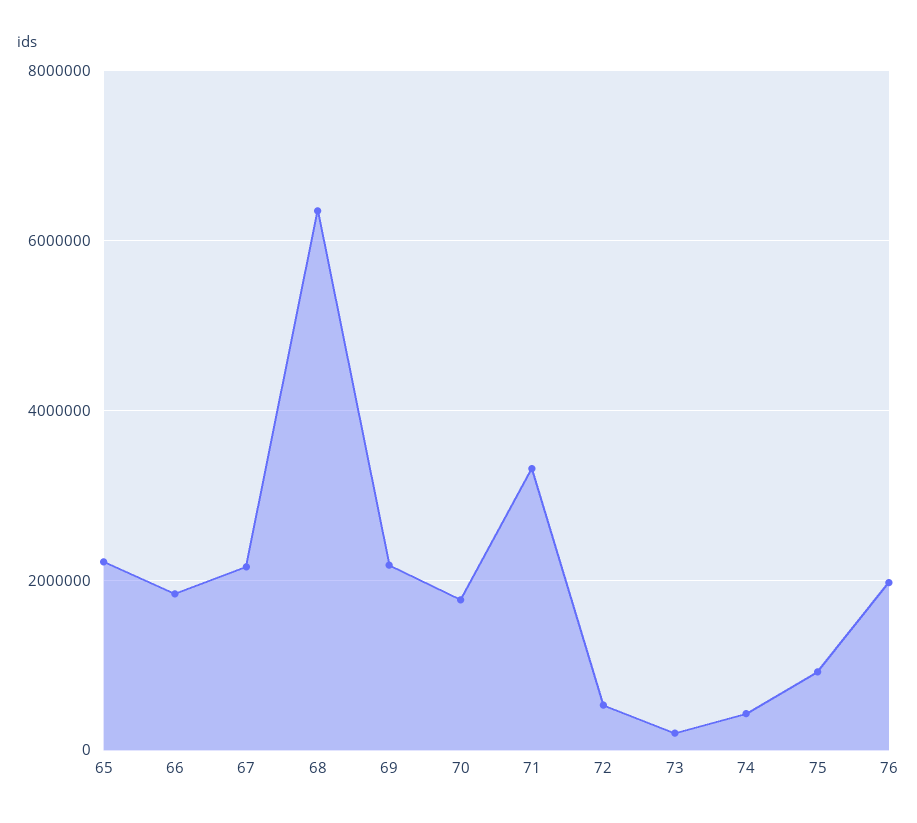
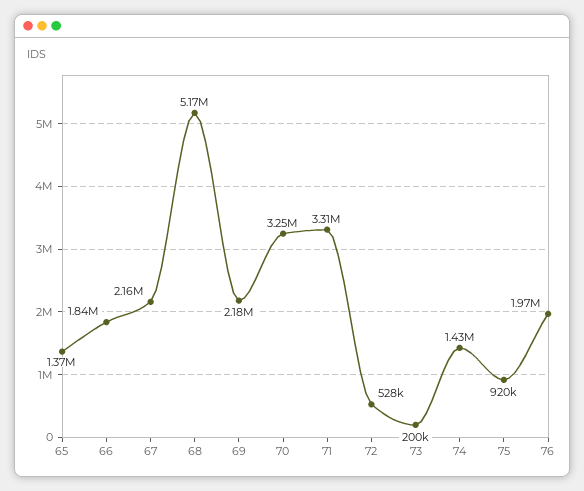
65: 2200000 -> 1370000
68: 6400000 -> 5170000
70: 1800000 -> 3250000
74: 400000 -> 1430000

